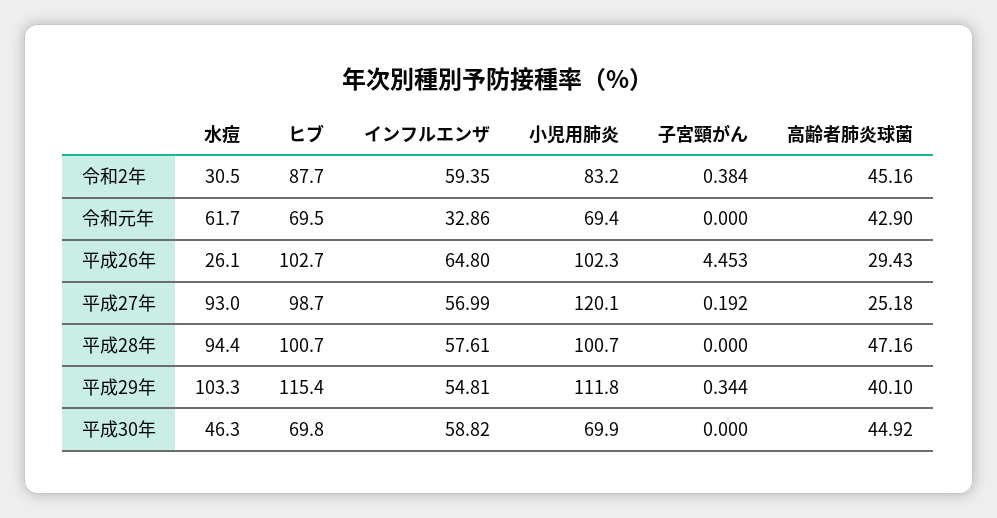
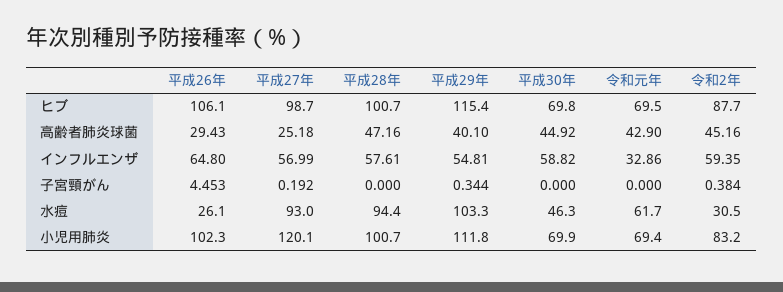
ヒブ, 平成26年: 102.7 -> 106.1

